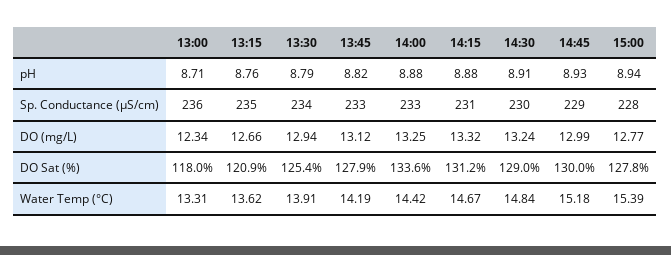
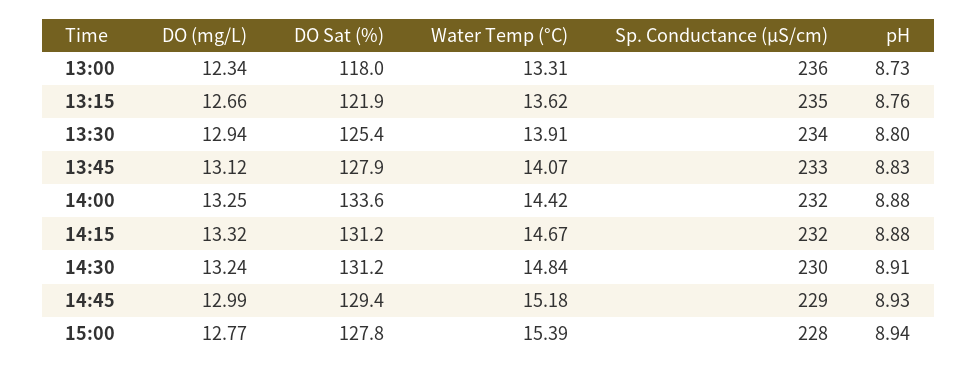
13:00, pH: 8.71 -> 8.73
13:30, pH: 8.79 -> 8.8
13:45, pH: 8.82 -> 8.83
14:00, Sp. Conductance (µS/cm): 233 -> 232
14:15, Sp. Conductance (µS/cm): 231 -> 232
13:15, DO Sat (%): 120.9 -> 121.9
14:30, DO Sat (%): 129 -> 131.2
14:45, DO Sat (%): 130 -> 129.4
13:45, Water Temp (°C): 14.19 -> 14.07

